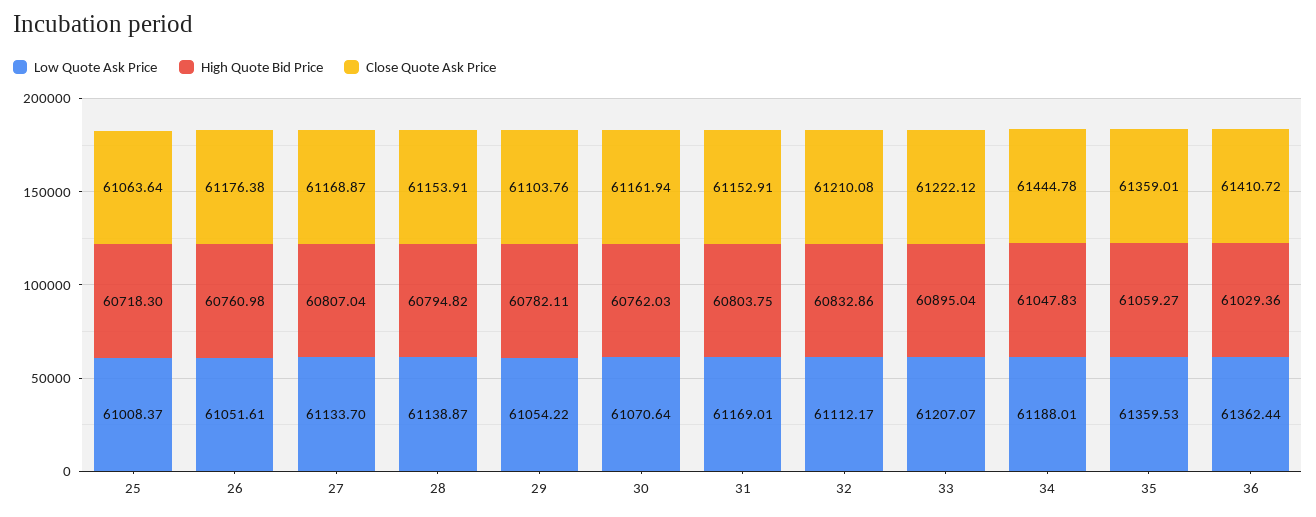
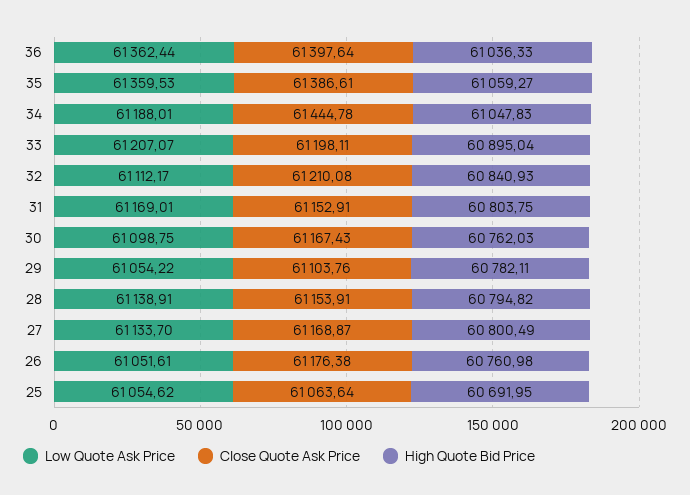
Low Quote Ask Price, 25: 61008.37 -> 61054.62
High Quote Bid Price, 25: 60718.3 -> 60691.95
High Quote Bid Price, 27: 60807.04 -> 60800.49
Low Quote Ask Price, 28: 61138.87 -> 61138.91
Low Quote Ask Price, 30: 61070.64 -> 61098.75
Close Quote Ask Price, 30: 61161.94 -> 61167.43
High Quote Bid Price, 32: 60832.86 -> 60840.93
Close Quote Ask Price, 33: 61222.12 -> 61198.11
Close Quote Ask Price, 35: 61359.01 -> 61386.61
High Quote Bid Price, 36: 61029.36 -> 61036.33
Close Quote Ask Price, 36: 61410.72 -> 61397.64

